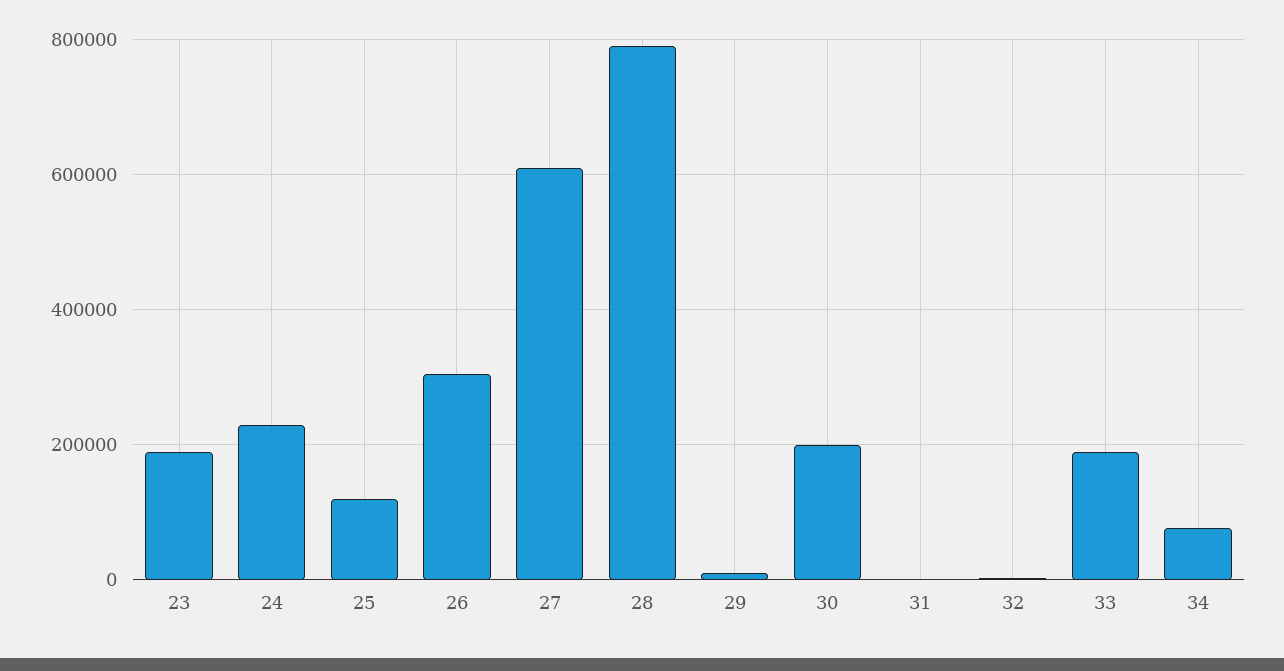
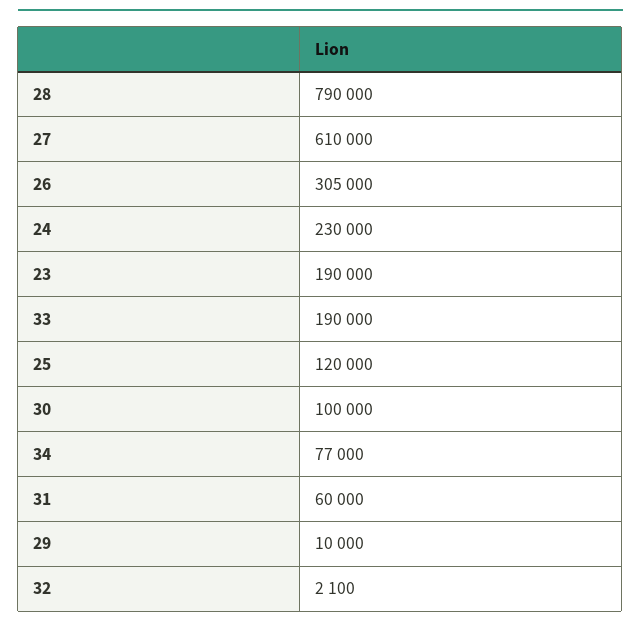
30: 200000 -> 100000
31: 0 -> 60000

